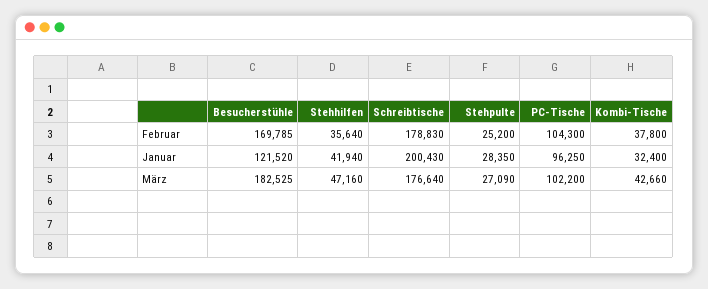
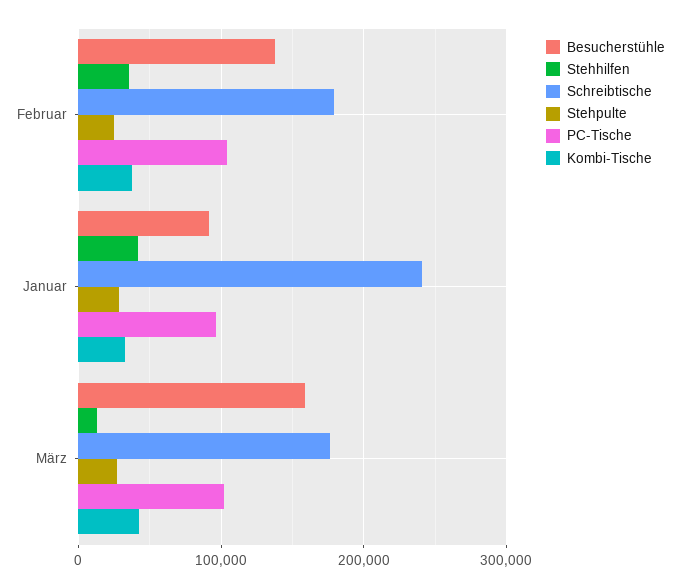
Besucherstühle, Februar: 169785 -> 140000
Besucherstühle, Januar: 121520 -> 90000
Schreibtische, Januar: 200430 -> 240000
Besucherstühle, März: 182525 -> 160000
Stehhilfen, März: 47160 -> 10000

